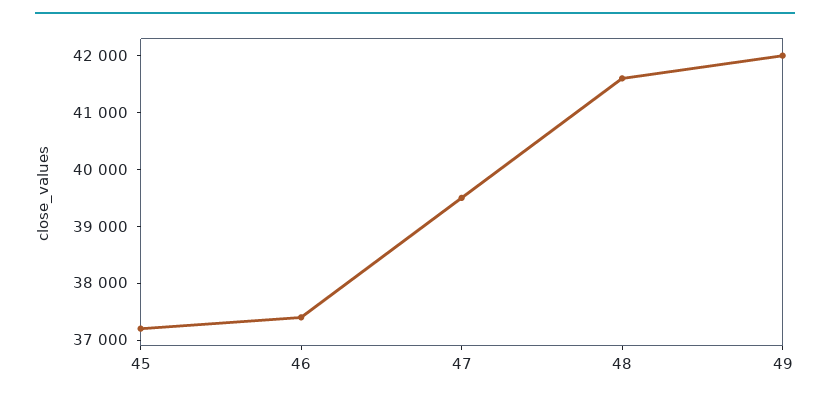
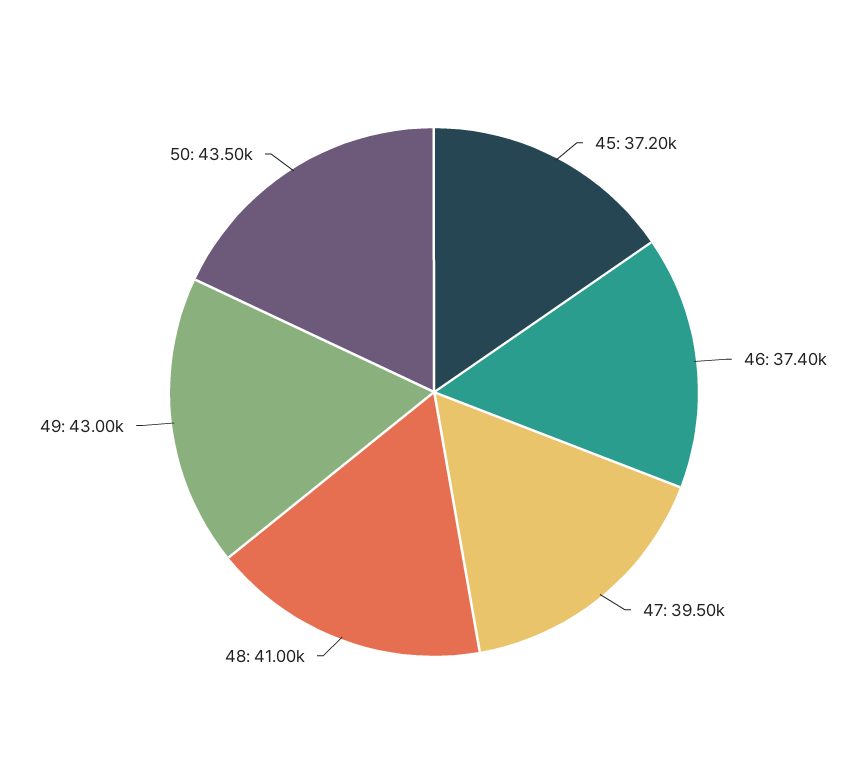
48: 41600 -> 41000
49: 42000 -> 43000
50: none -> 43500

